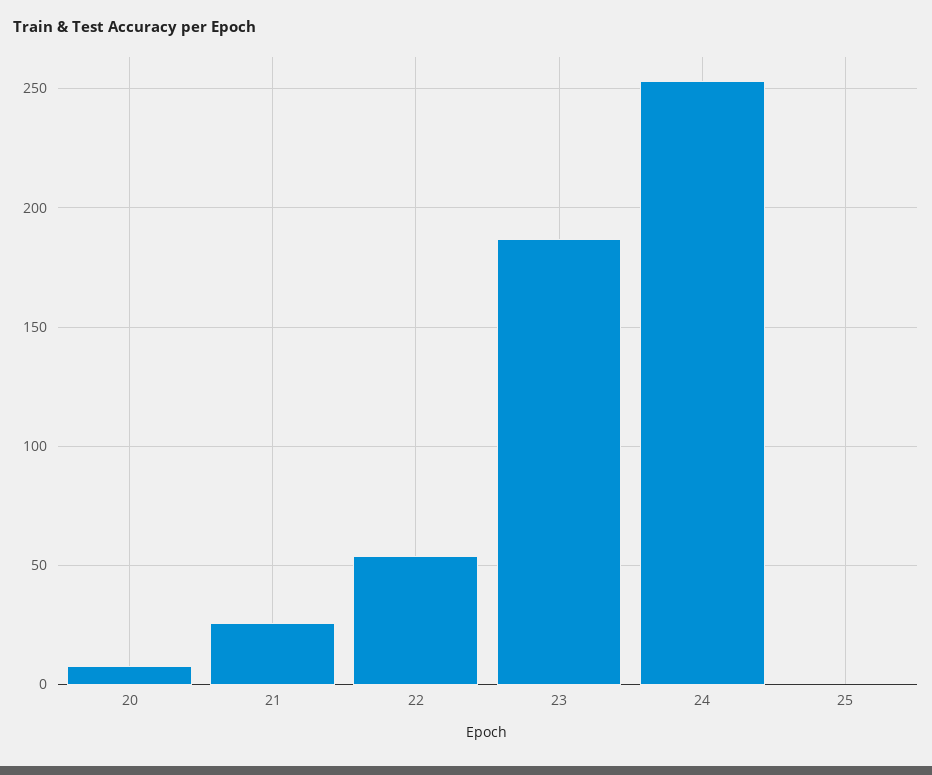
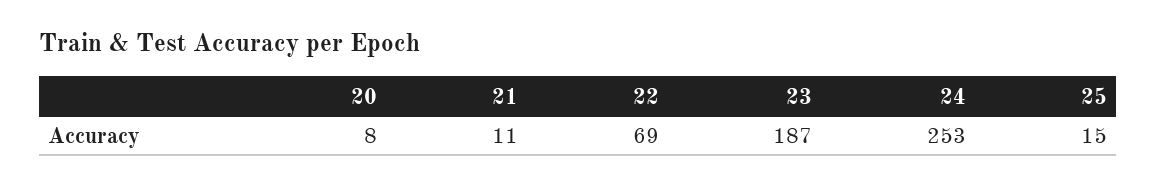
21: 25 -> 11
22: 55 -> 69
25: 0 -> 15

